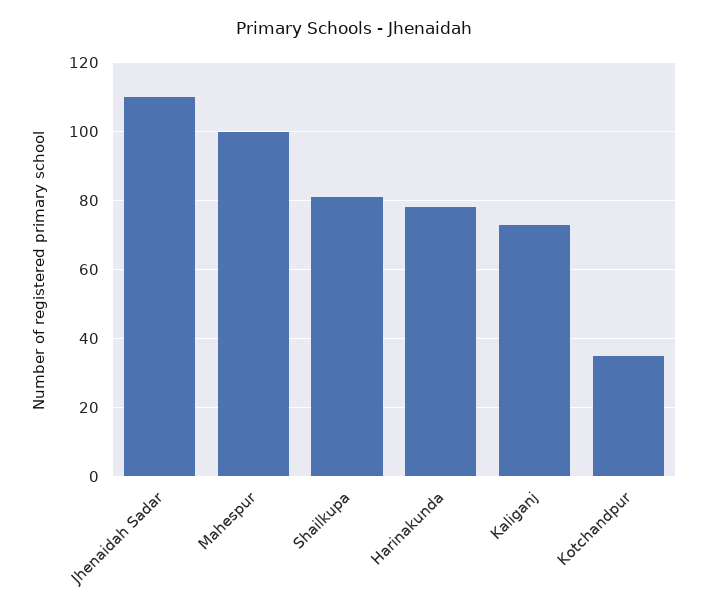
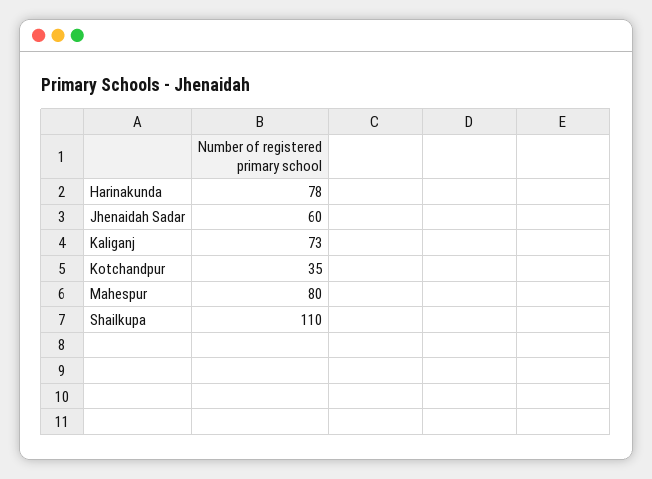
Jhenaidah Sadar: 110 -> 60
Mahespur: 100 -> 80
Shailkupa: 80 -> 110

